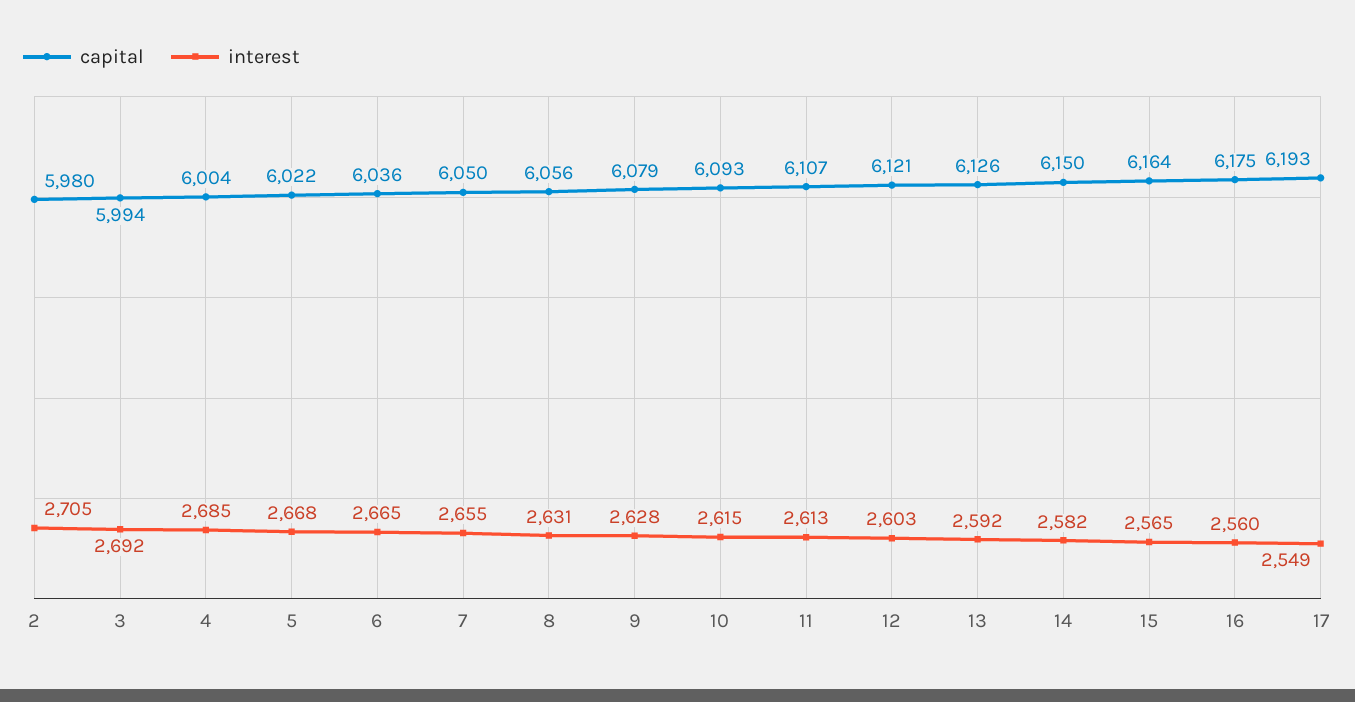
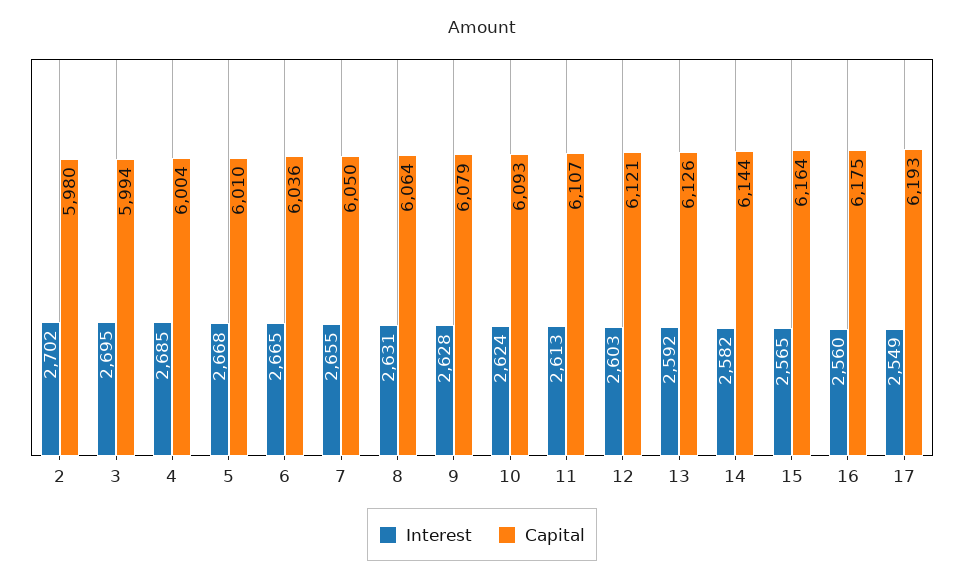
interest, 2: 2705 -> 2702
interest, 3: 2692 -> 2695
capital, 5: 6022 -> 6010
capital, 8: 6056 -> 6064
interest, 10: 2615 -> 2624
capital, 14: 6150 -> 6144

